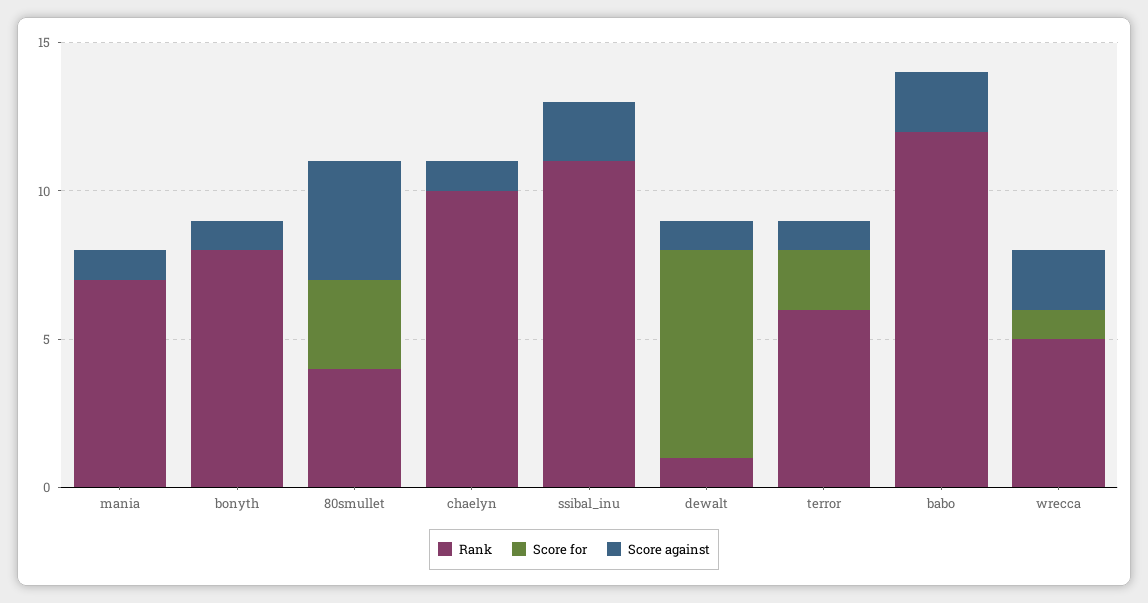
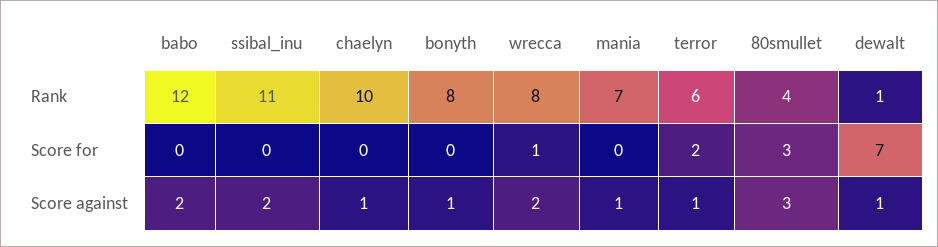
Score against, 80smullet: 4 -> 3
Rank, wrecca: 5 -> 8

